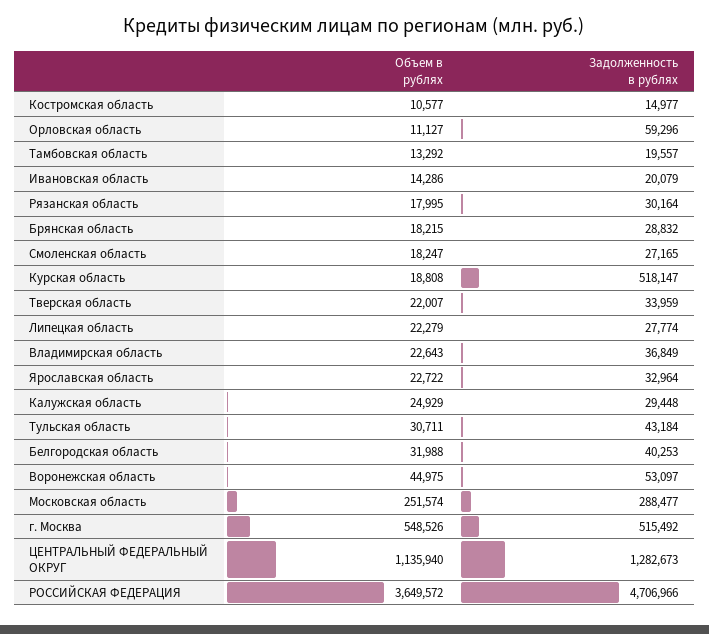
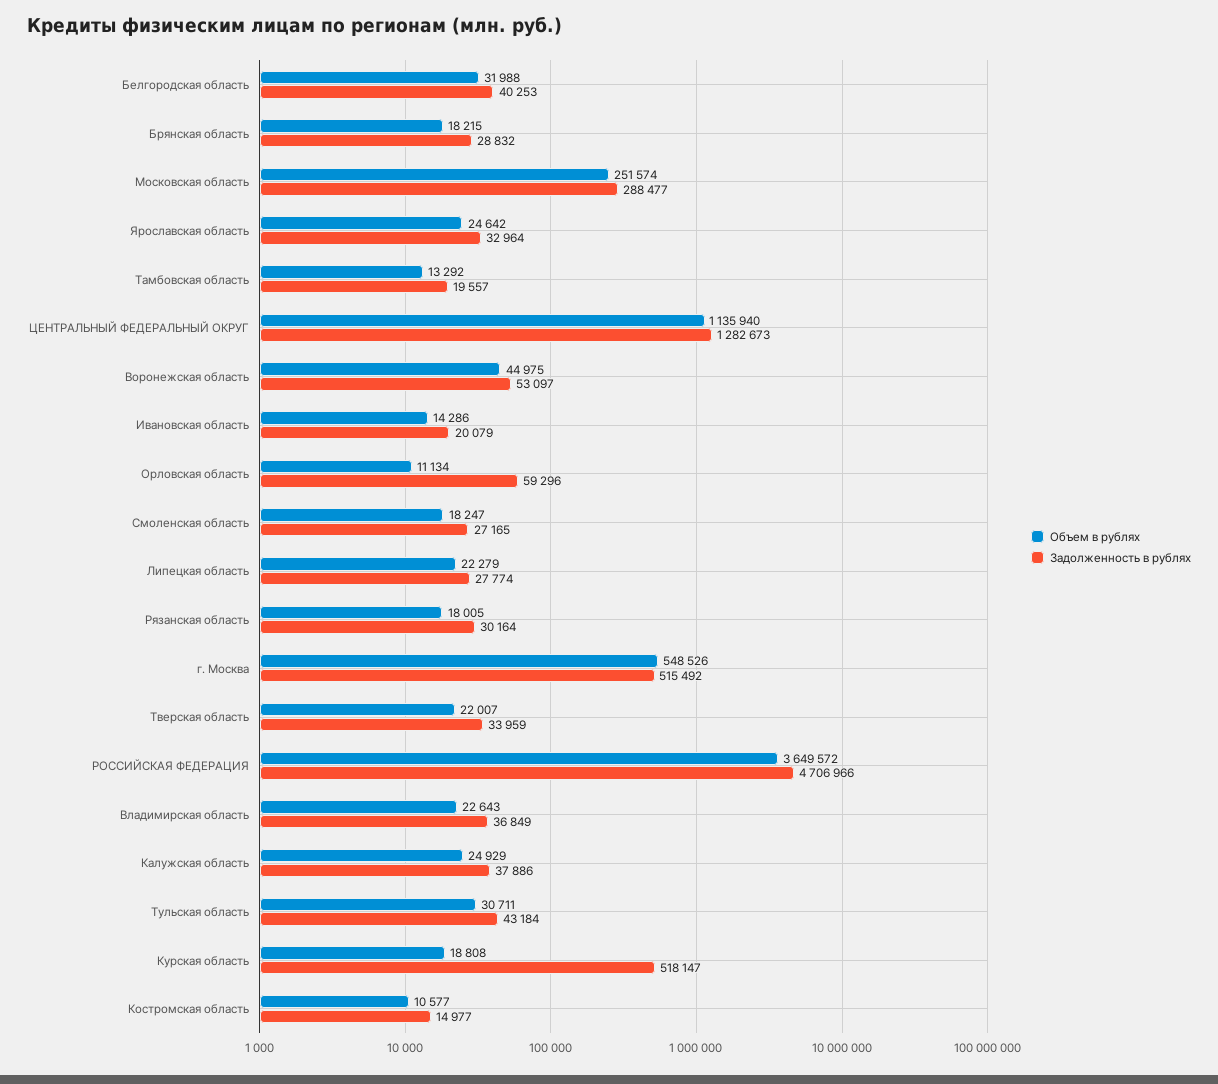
Объем в рублях, Орловская область: 11127 -> 11134
Объем в рублях, Рязанская область: 17995 -> 18005
Объем в рублях, Ярославская область: 22722 -> 24642
Задолженность в рублях, Калужская область: 29448 -> 37886

